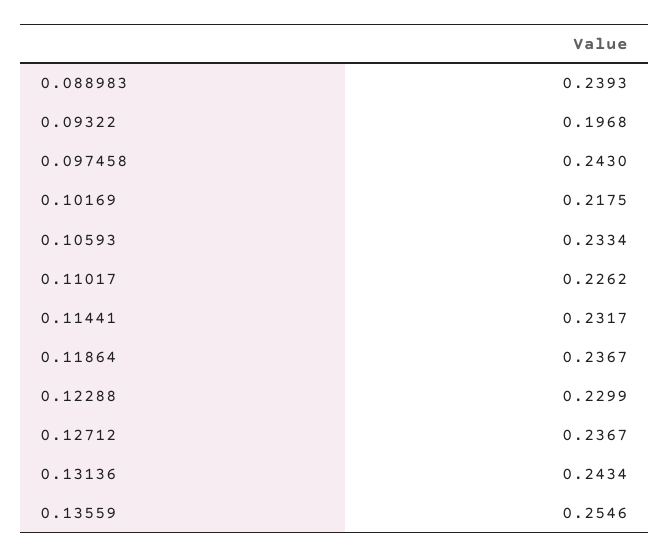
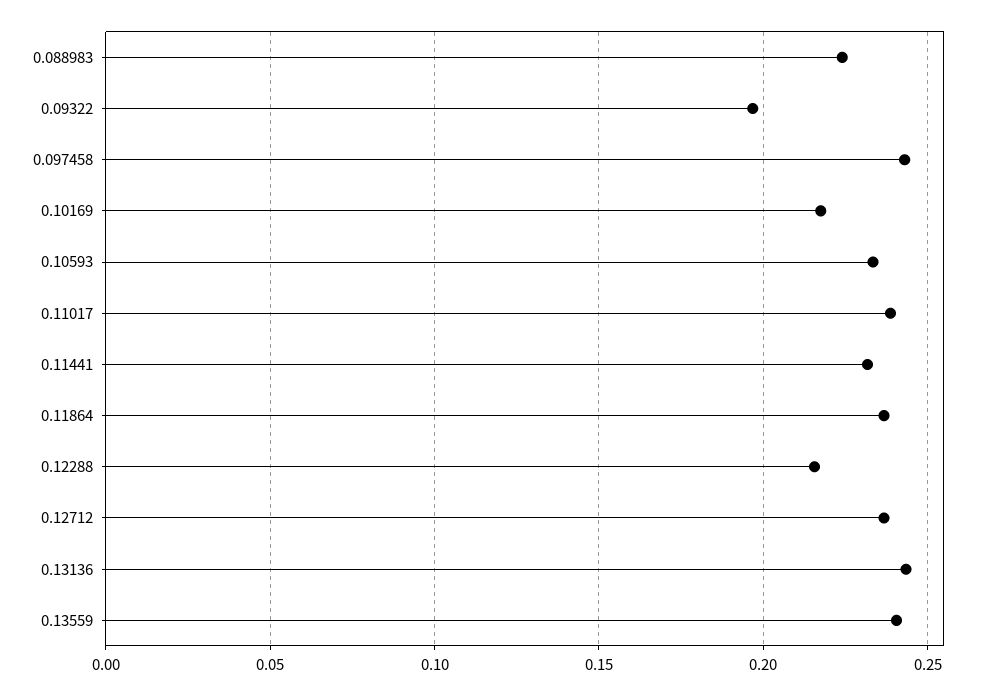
0.088983: 0.2393 -> 0.225
0.11017: 0.2262 -> 0.24
0.12288: 0.2299 -> 0.215
0.13559: 0.2546 -> 0.24

